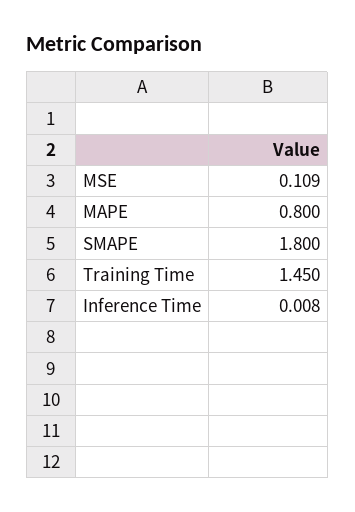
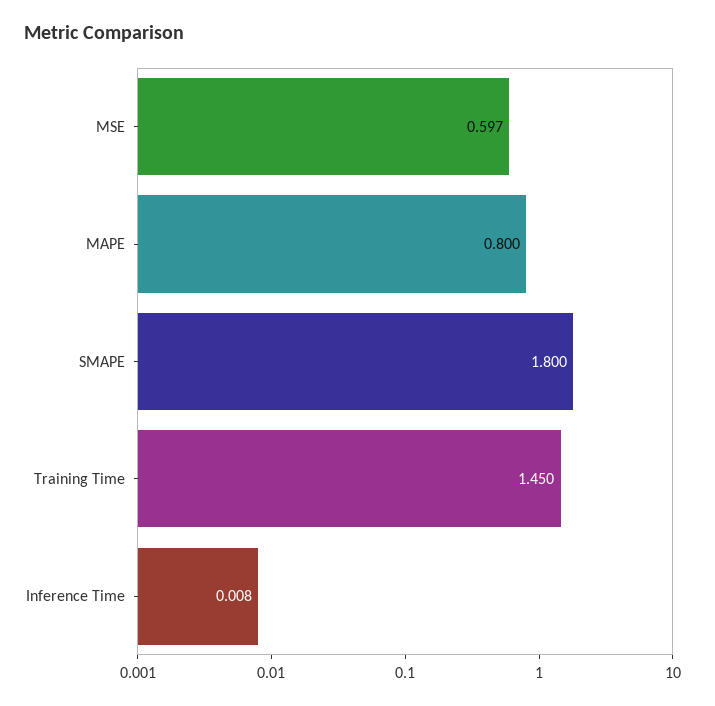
MSE: 0.109 -> 0.597

